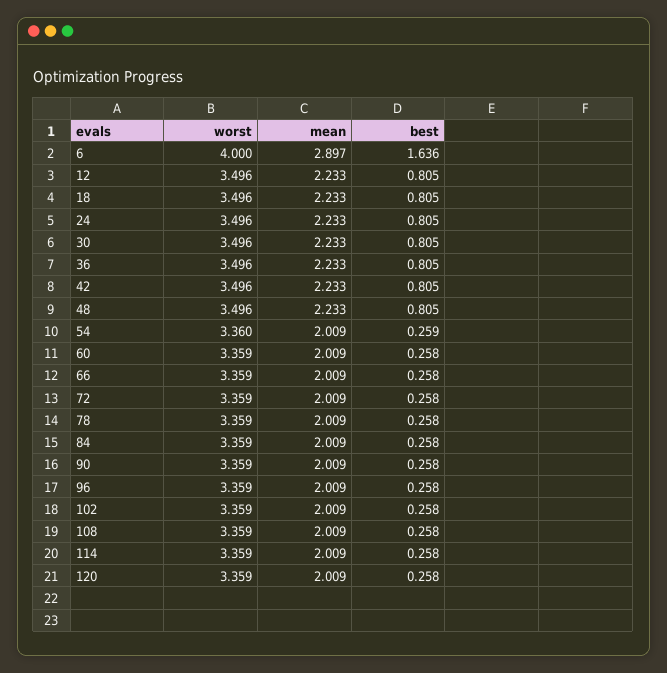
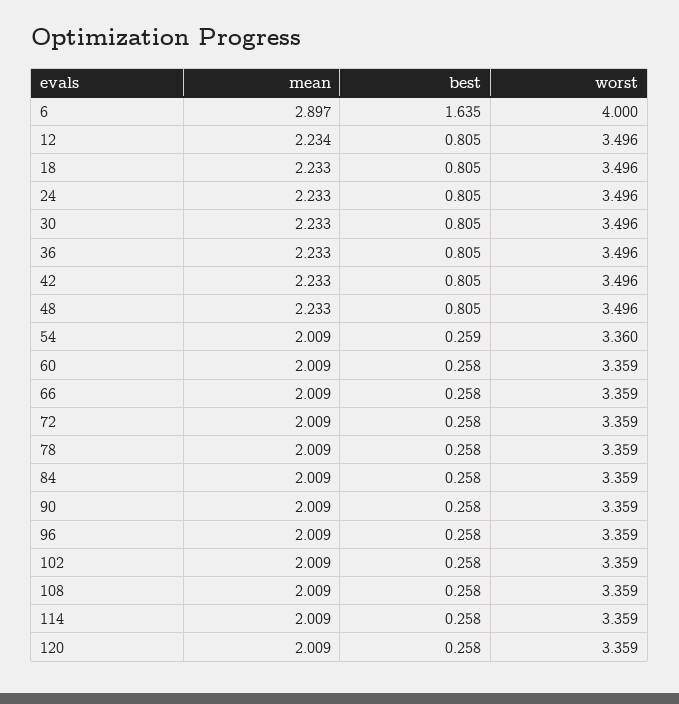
best, 6: 1.636 -> 1.635
mean, 12: 2.233 -> 2.234

